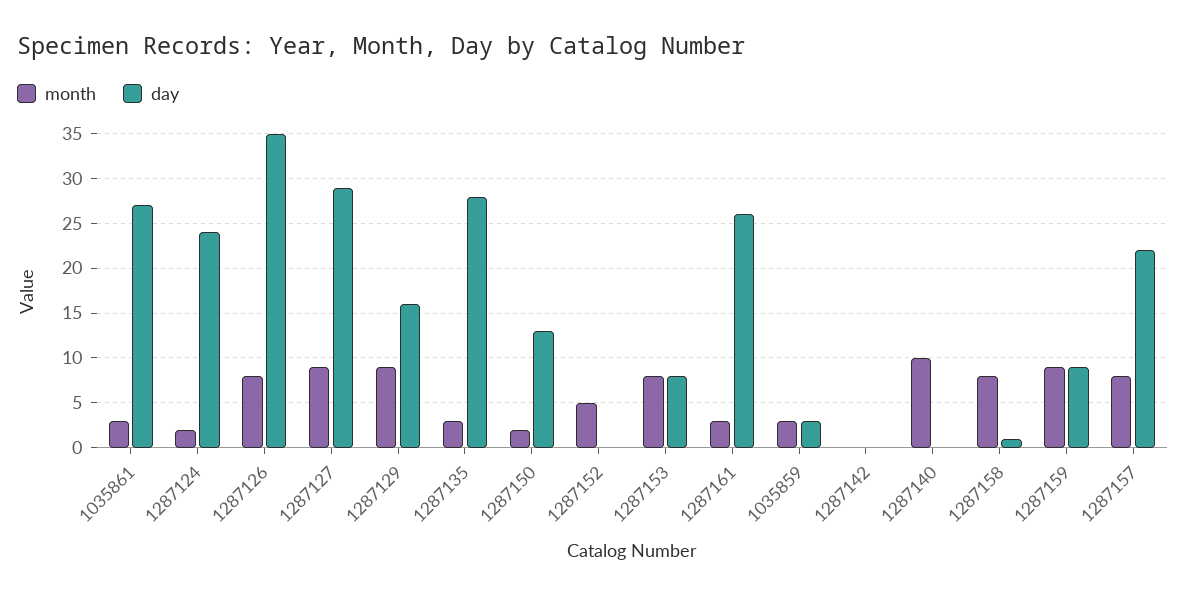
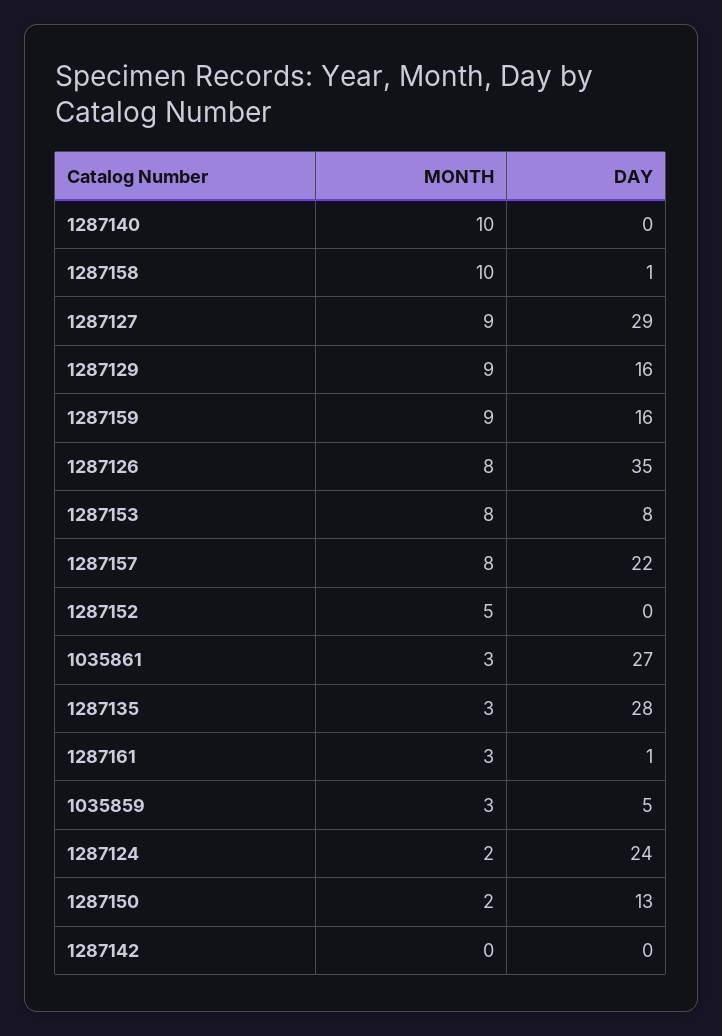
day, 1287161: 26 -> 1
day, 1035859: 3 -> 5
month, 1287158: 8 -> 10
day, 1287159: 9 -> 16

